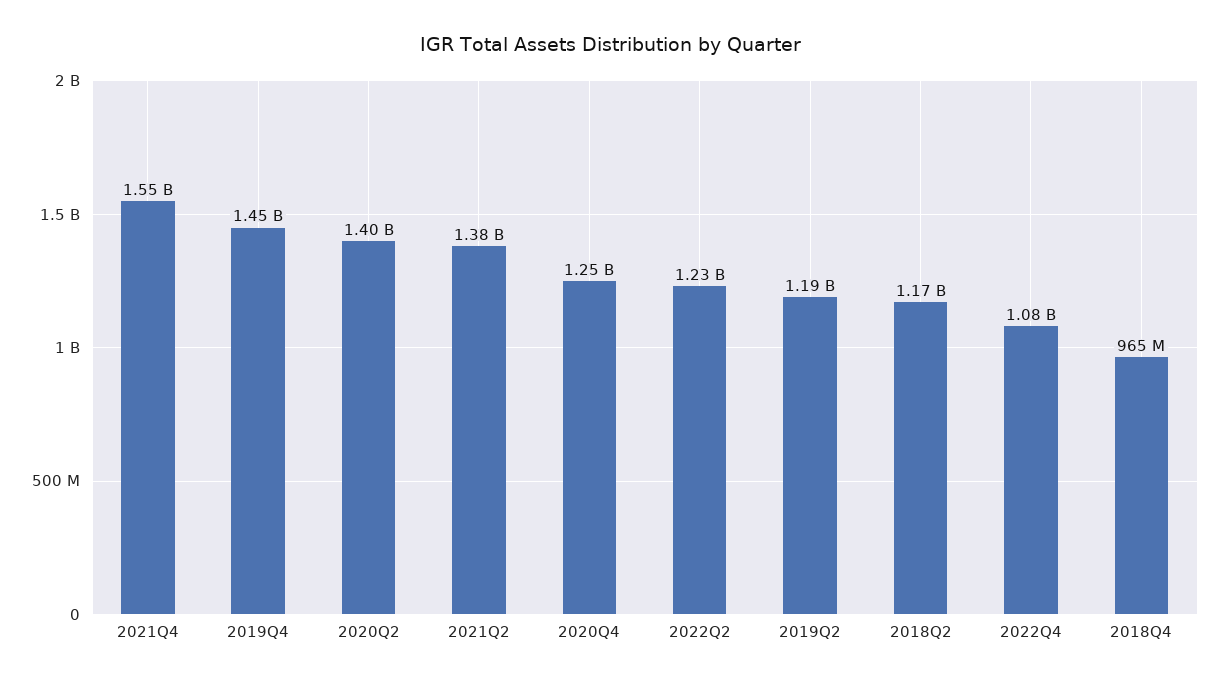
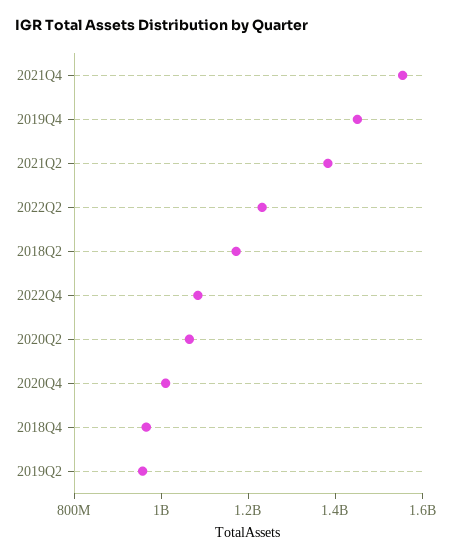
2020Q2: 1400000000 -> 1050000000
2020Q4: 1250000000 -> 1000000000
2019Q2: 1190000000 -> 950000000

